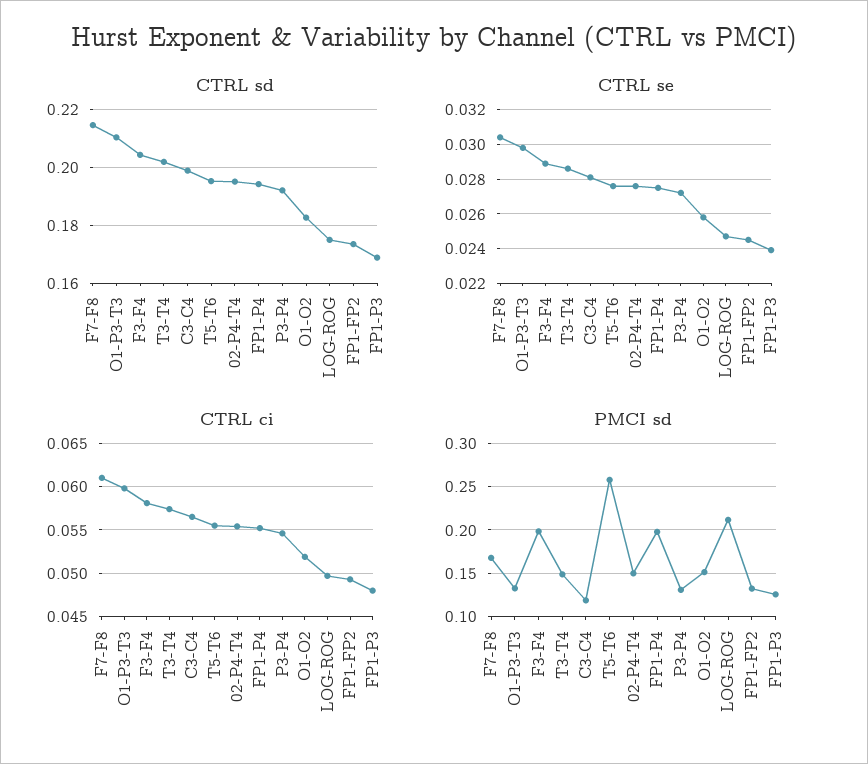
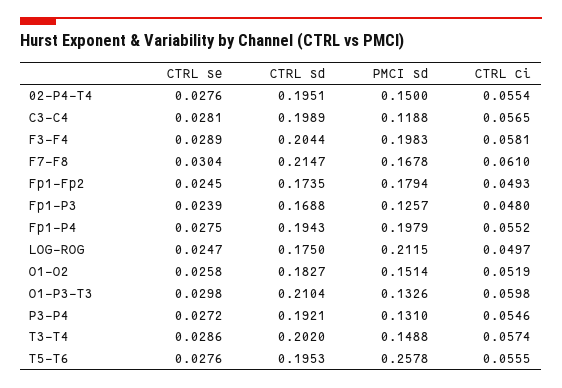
PMCI sd, FP1-FP2: 0.13 -> 0.1794

